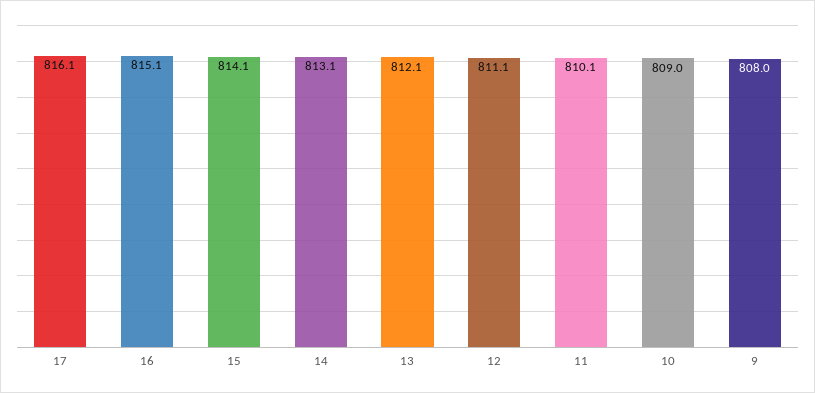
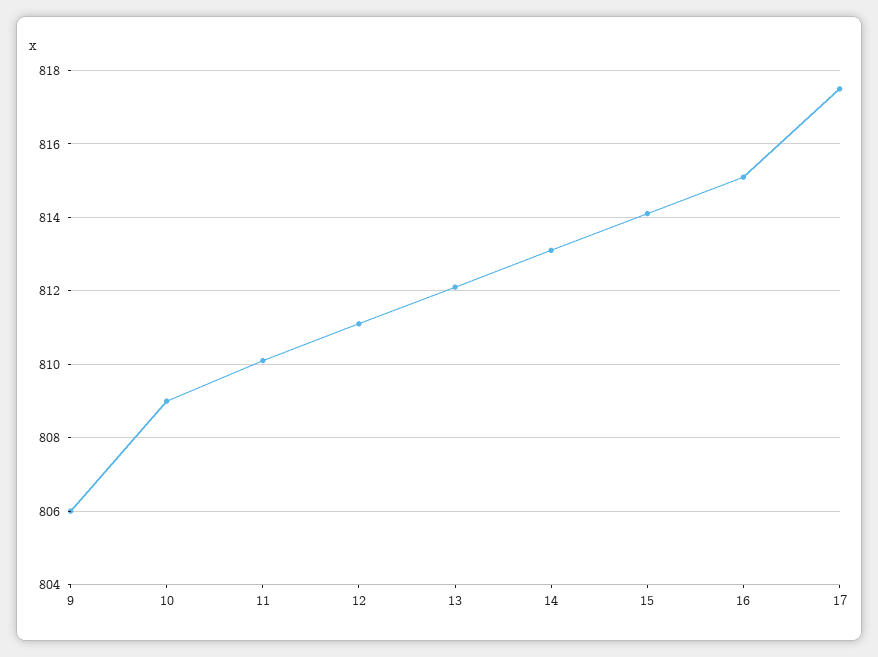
17: 816.1 -> 817.5
9: 808 -> 806

